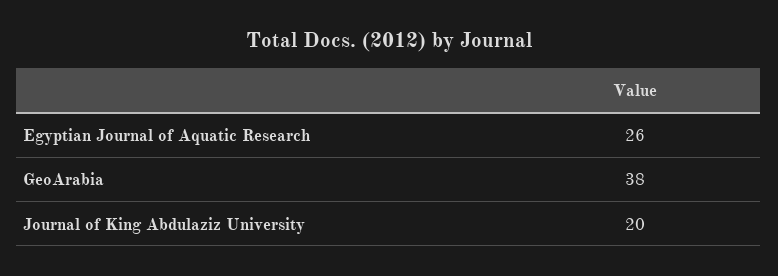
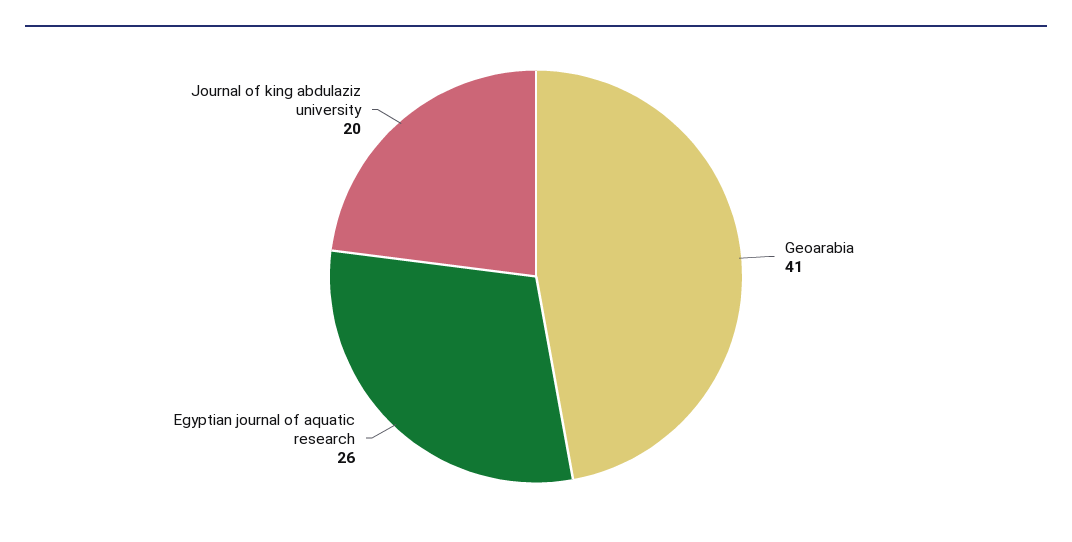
GeoArabia: 38 -> 41

